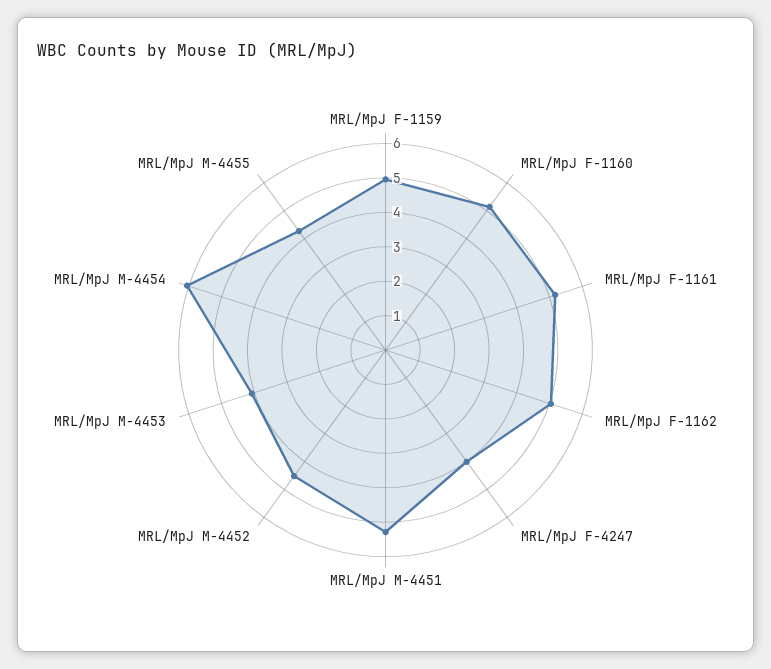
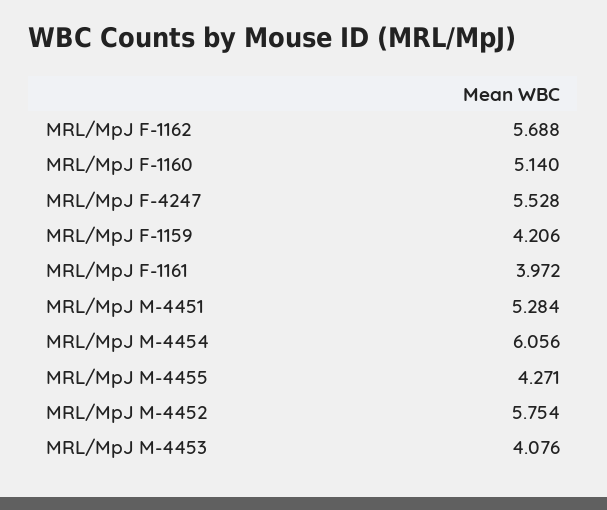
MRL/MpJ F-1159: 5 -> 4.206
MRL/MpJ F-1161: 5.25 -> 3.972
MRL/MpJ F-1162: 5 -> 5.688
MRL/MpJ F-4247: 4 -> 5.528
MRL/MpJ M-4452: 4.5 -> 5.754

